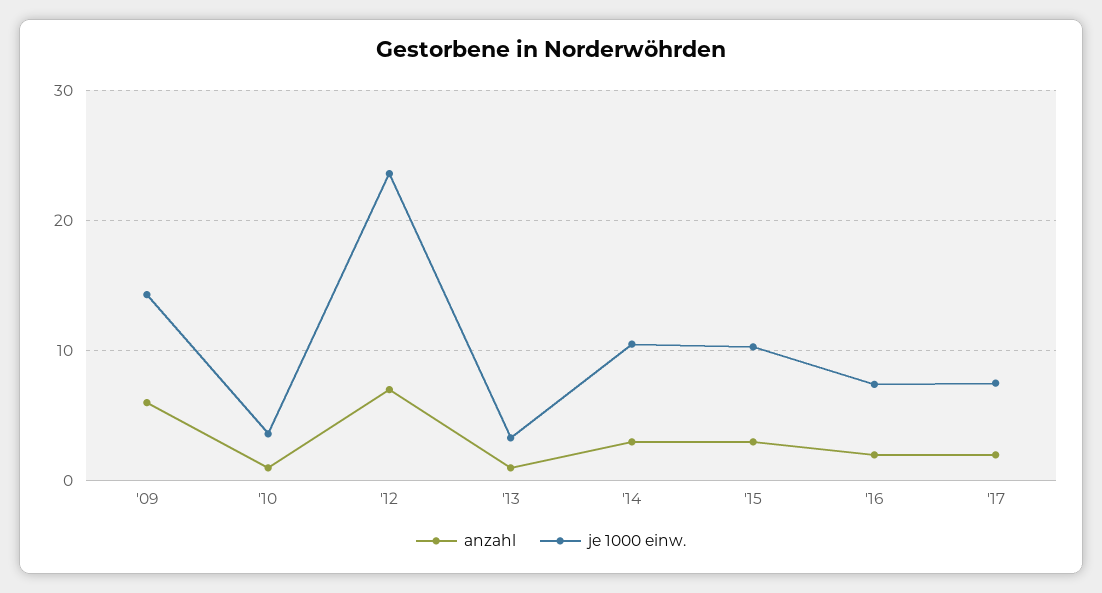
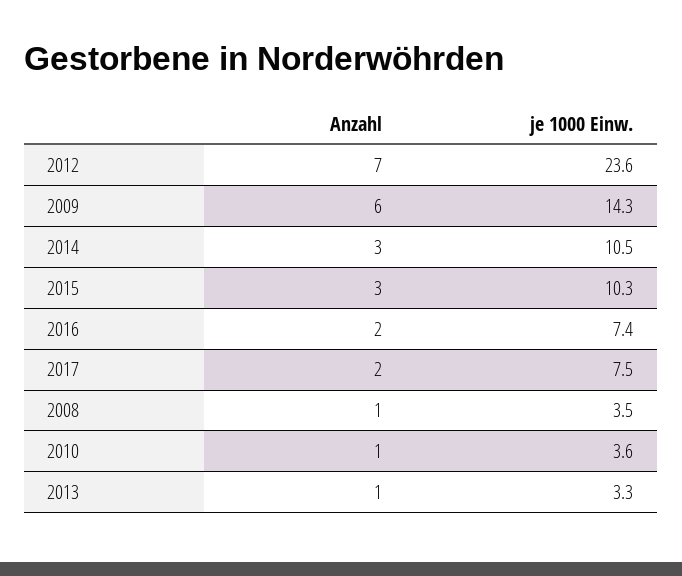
anzahl, 2008: none -> 1
je 1000 einw., 2008: none -> 3.5

